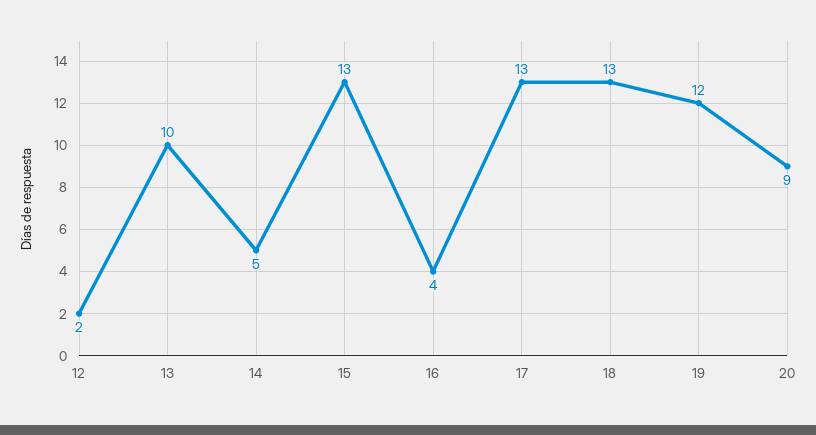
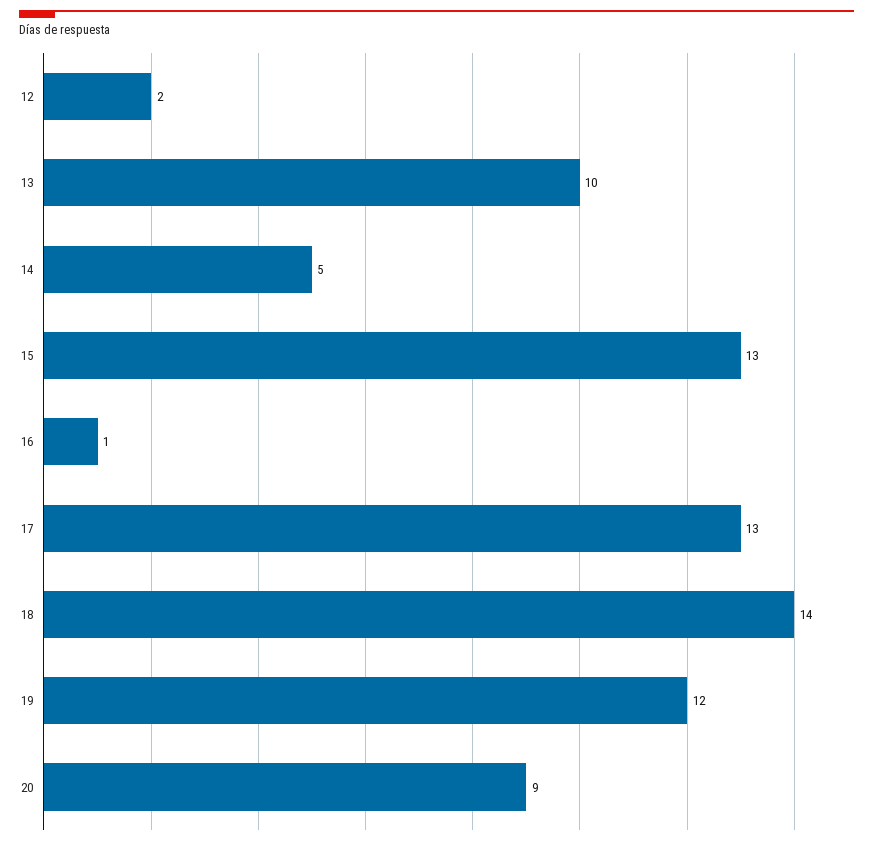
16: 4 -> 1
18: 13 -> 14

